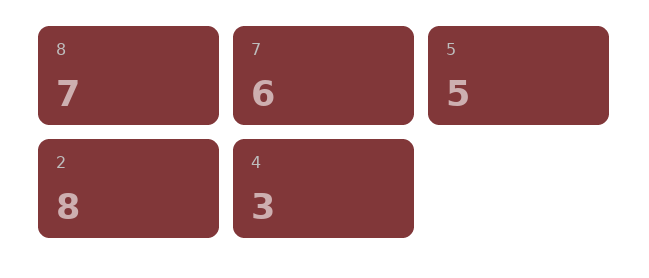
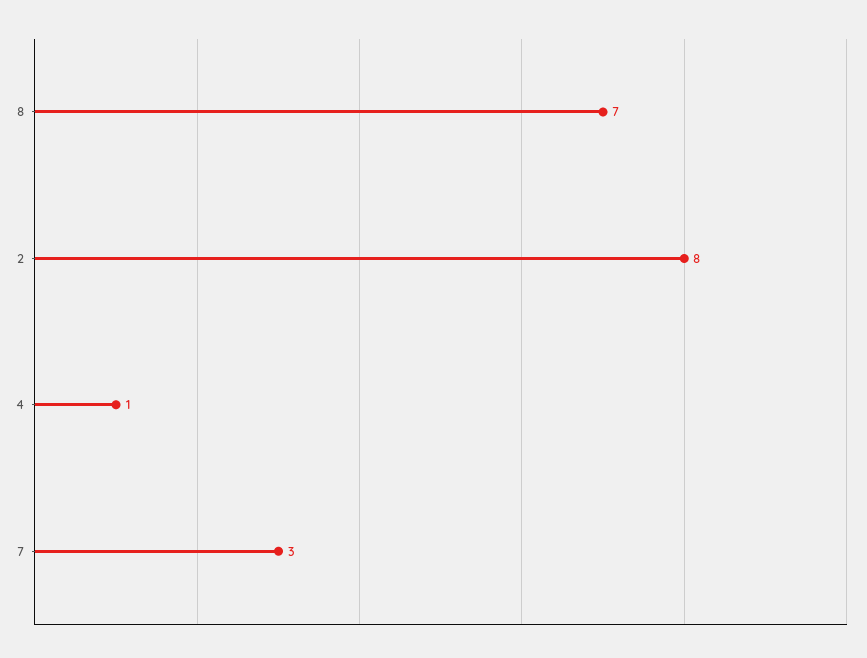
7: 6 -> 3
5: 5 -> none
4: 3 -> 1

